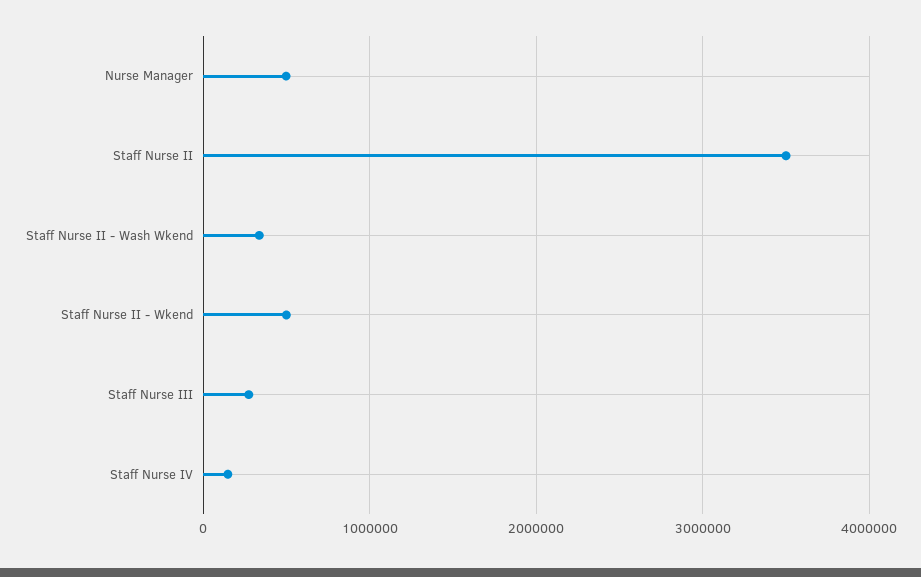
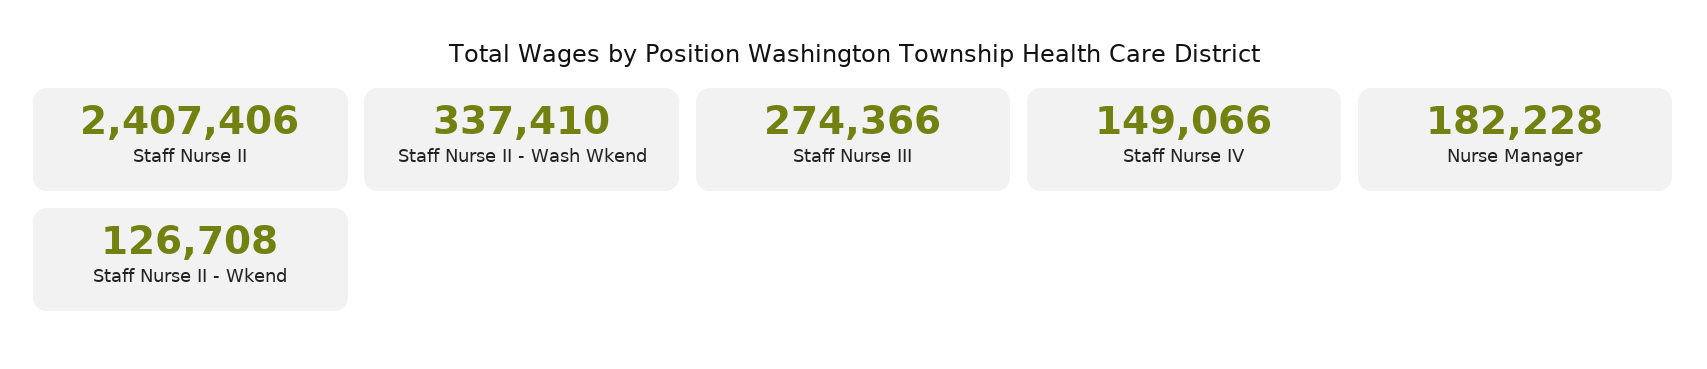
Nurse Manager: 500000 -> 182228
Staff Nurse II: 3500000 -> 2407406
Staff Nurse II - Wkend: 500000 -> 126708

